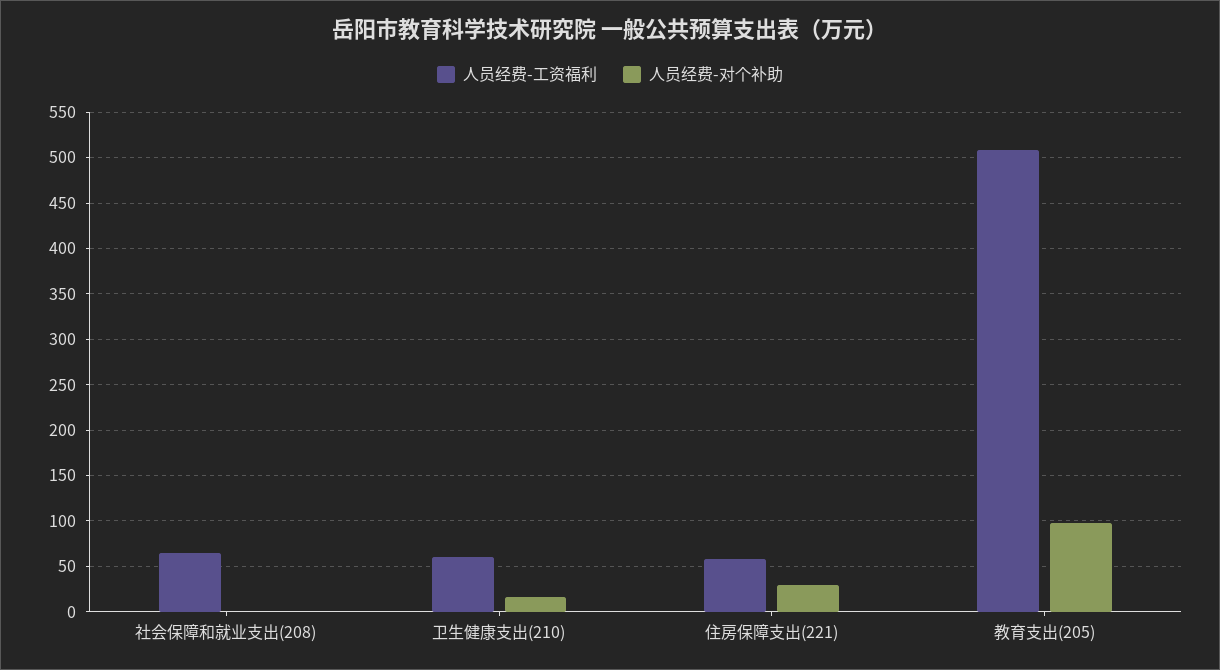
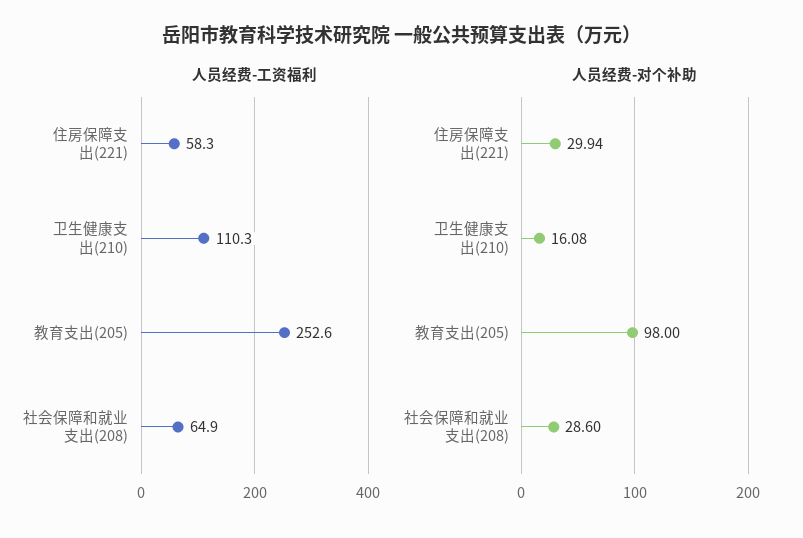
人员经费-对个补助, 社会保障和就业支出(208): 0 -> 28.6
人员经费-工资福利, 卫生健康支出(210): 60 -> 110.3
人员经费-工资福利, 教育支出(205): 510 -> 252.6

